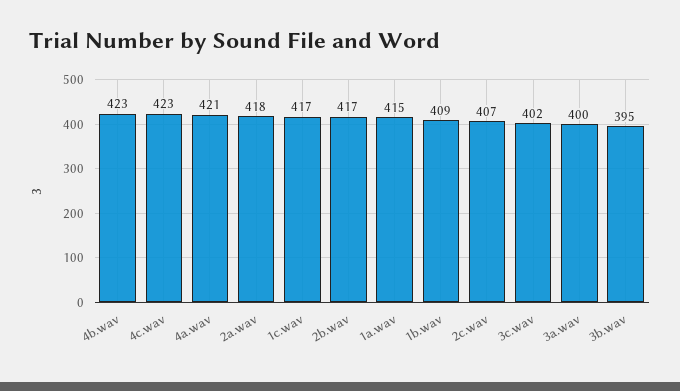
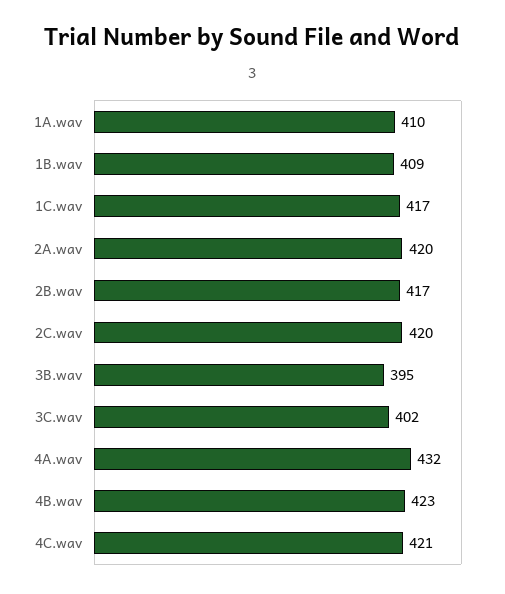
4c.wav: 423 -> 421
4a.wav: 421 -> 432
2a.wav: 418 -> 420
1a.wav: 415 -> 410
2c.wav: 407 -> 420
3a.wav: 400 -> none

